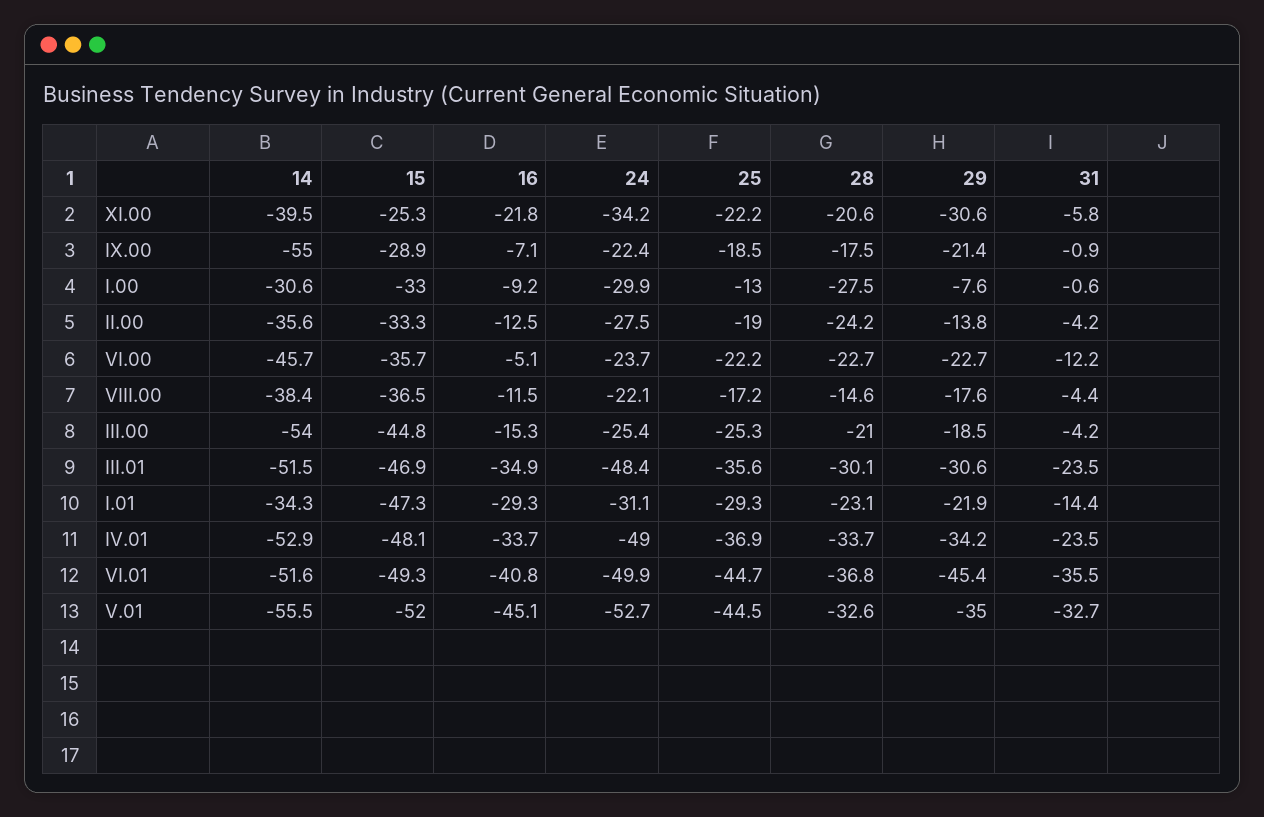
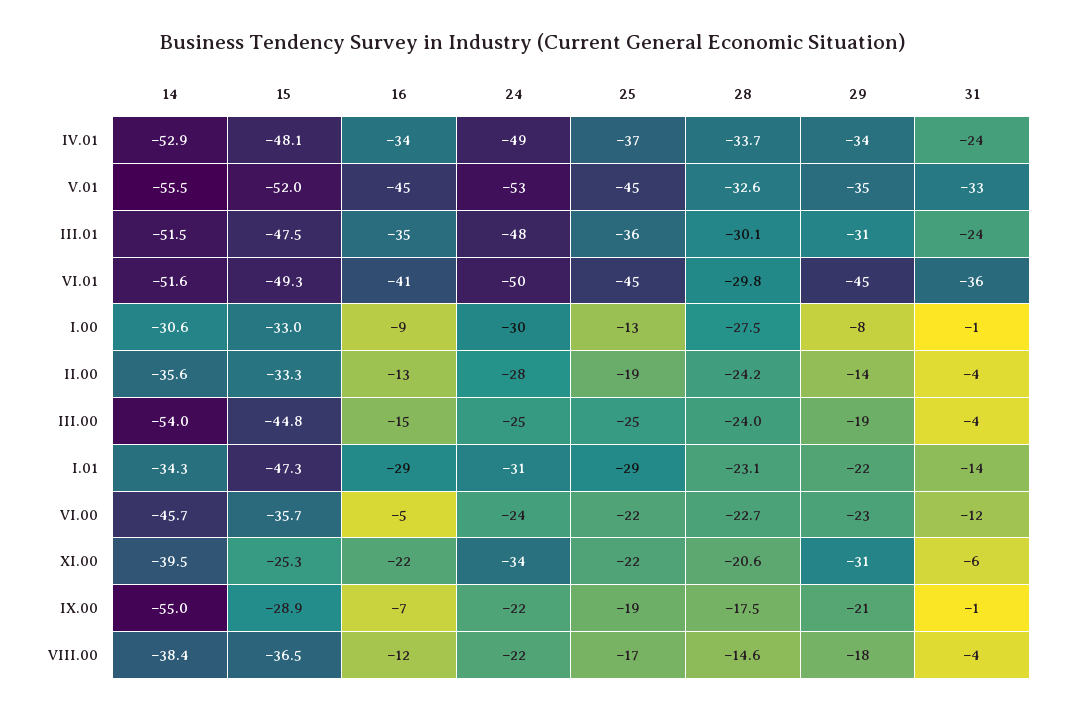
28, III.00: -21 -> -24
15, III.01: -46.9 -> -47.5
28, VI.01: -36.8 -> -29.8

